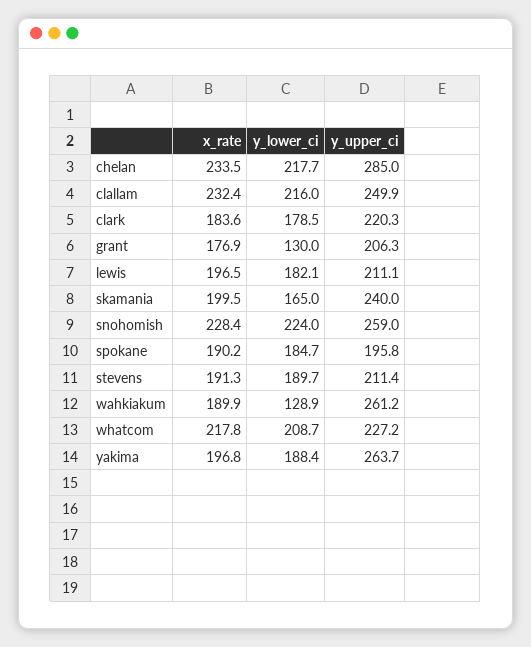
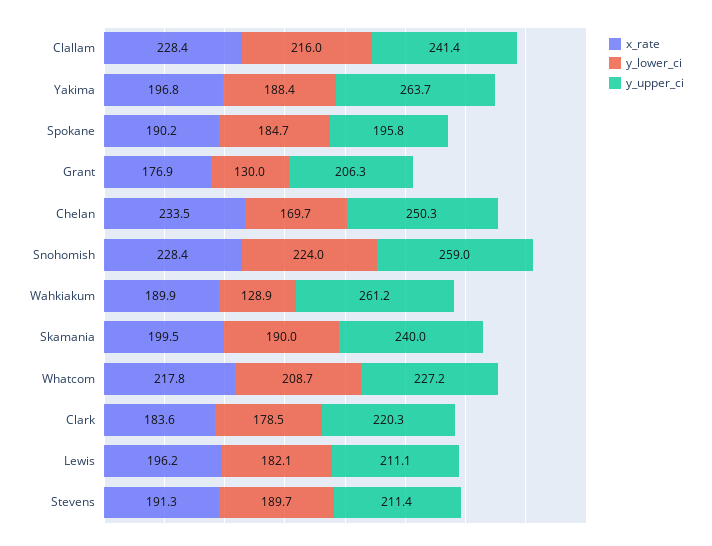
y_lower_ci, chelan: 217.7 -> 169.7
y_upper_ci, chelan: 285 -> 250.3
x_rate, clallam: 232.4 -> 228.4
y_upper_ci, clallam: 249.9 -> 241.4
x_rate, lewis: 196.5 -> 196.2
y_lower_ci, skamania: 165 -> 190

